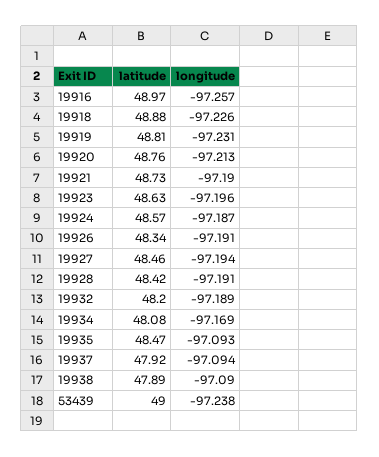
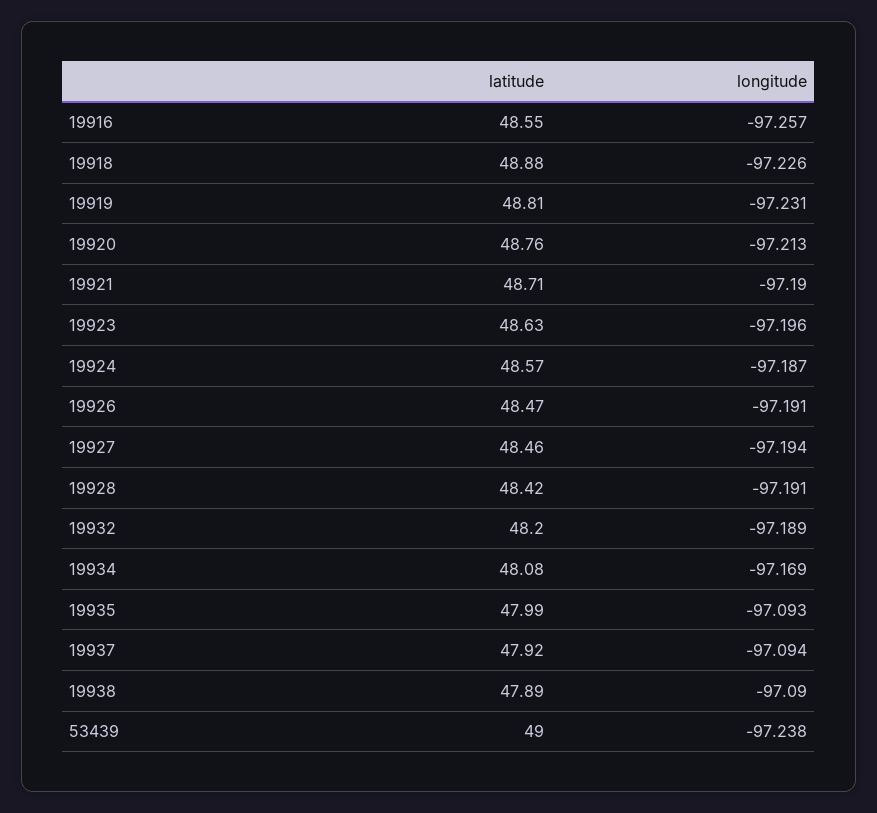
latitude, 19916: 48.97 -> 48.55
latitude, 19921: 48.73 -> 48.71
latitude, 19926: 48.34 -> 48.47
latitude, 19935: 48.47 -> 47.99

